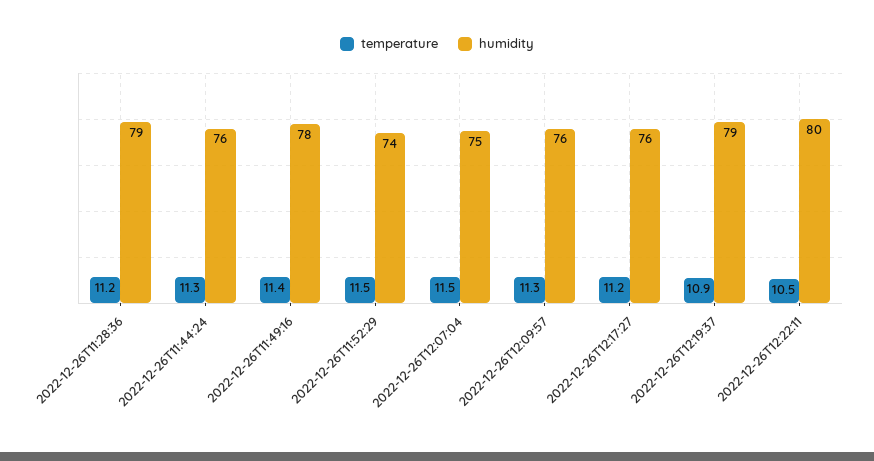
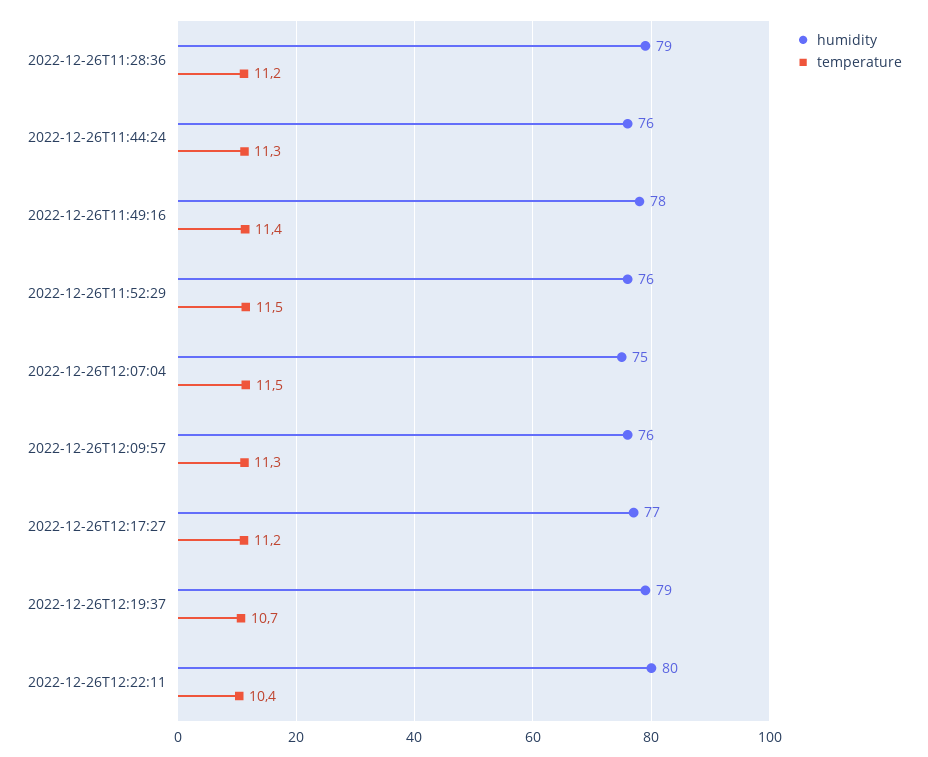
humidity, 2022-12-26T11:52:29: 74 -> 76
humidity, 2022-12-26T12:17:27: 76 -> 77
temperature, 2022-12-26T12:19:37: 10.9 -> 10.7
temperature, 2022-12-26T12:22:11: 10.5 -> 10.4

